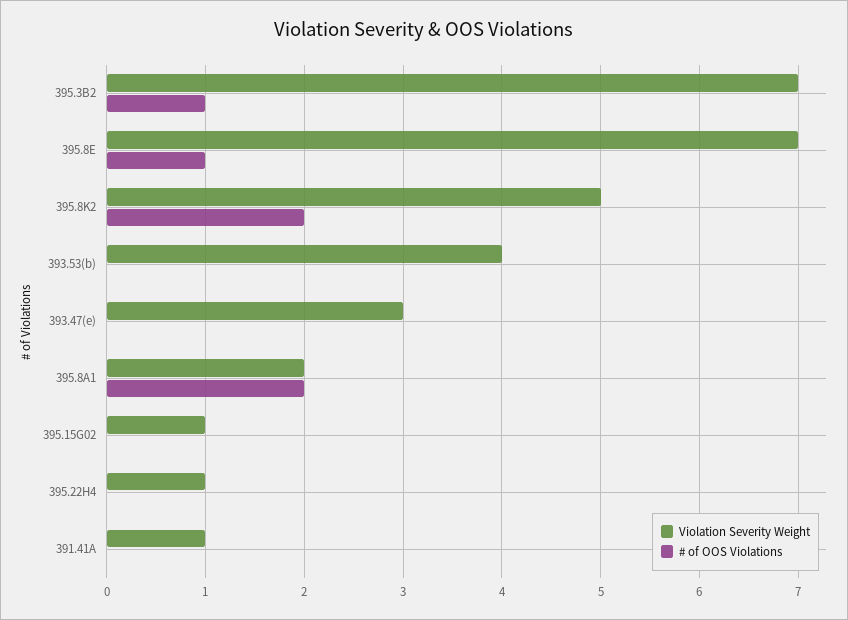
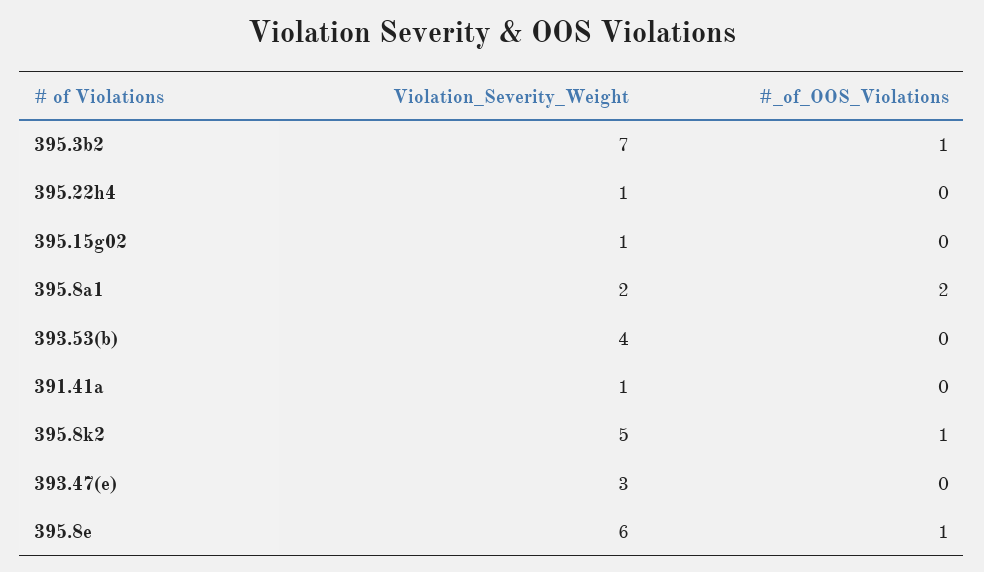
Violation Severity Weight, 395.8E: 7 -> 6
# of OOS Violations, 395.8K2: 2 -> 1

